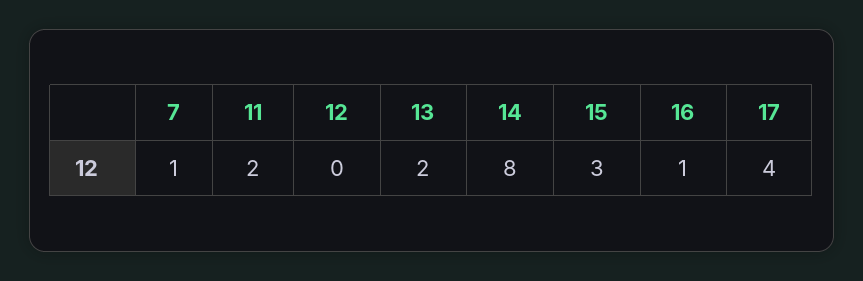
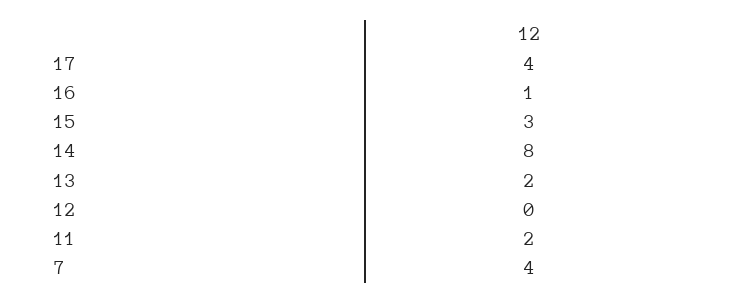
7: 1 -> 4

